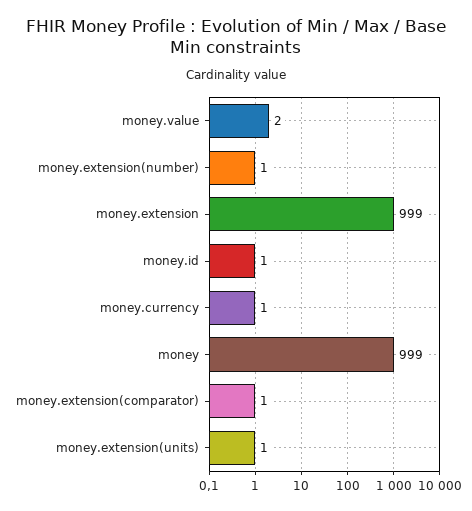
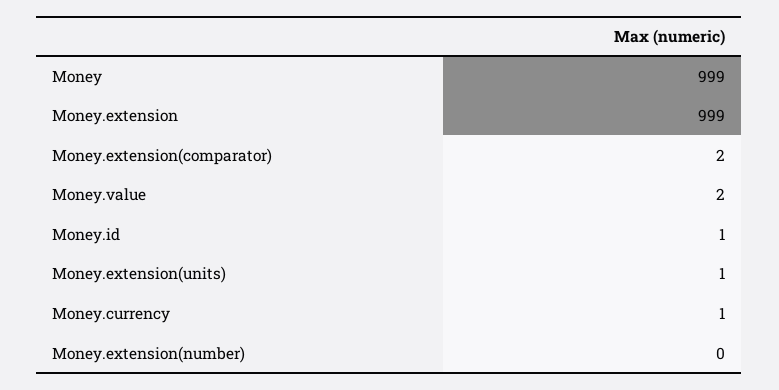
money.extension(number): 1 -> 0
money.extension(comparator): 1 -> 2

